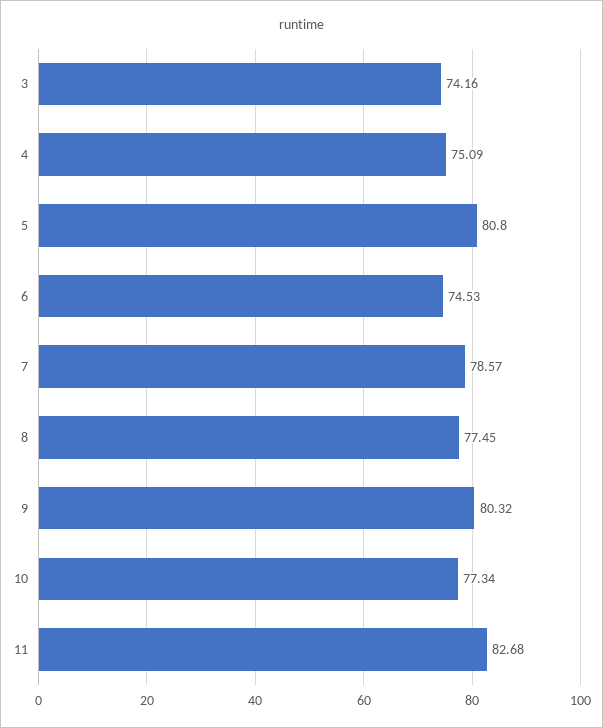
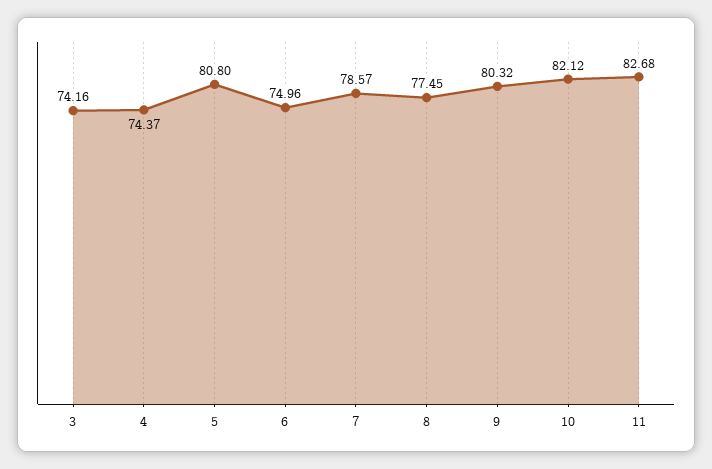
4: 75.09 -> 74.37
6: 74.53 -> 74.96
10: 77.34 -> 82.12

